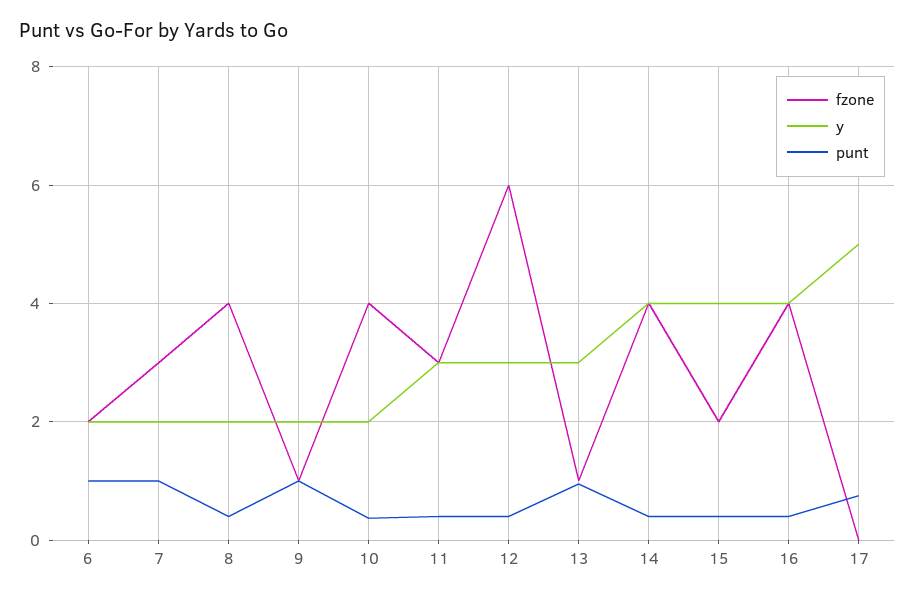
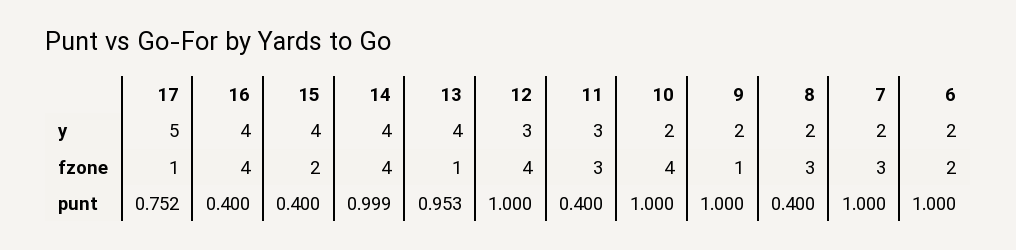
fzone, 8: 4 -> 3
punt, 10: 0.4 -> 1
fzone, 12: 6 -> 4
punt, 12: 0.4 -> 1
y, 13: 3 -> 4
punt, 14: 0.4 -> 0.999
fzone, 17: 0 -> 1

